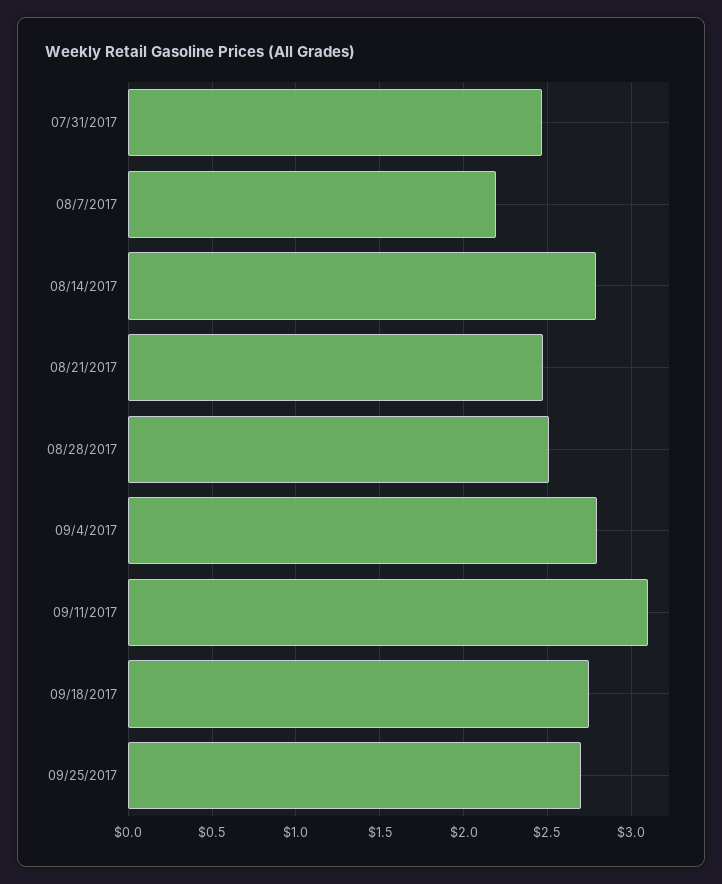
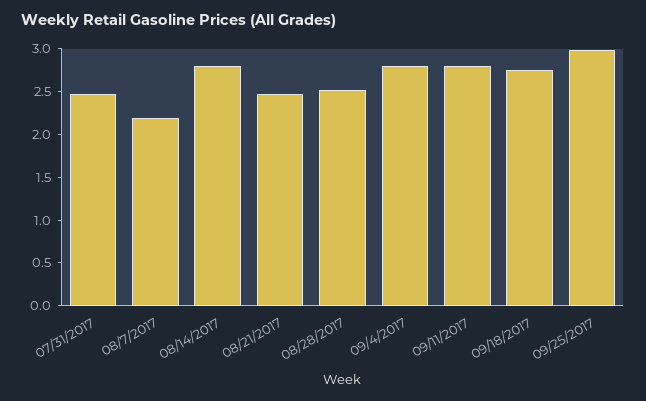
09/11/2017: 3.1 -> 2.8
09/25/2017: 2.7 -> 3

